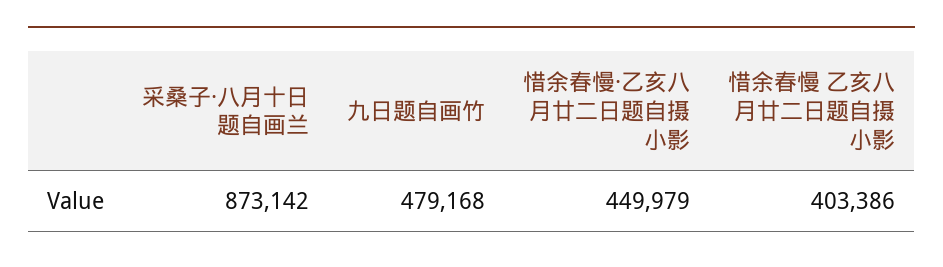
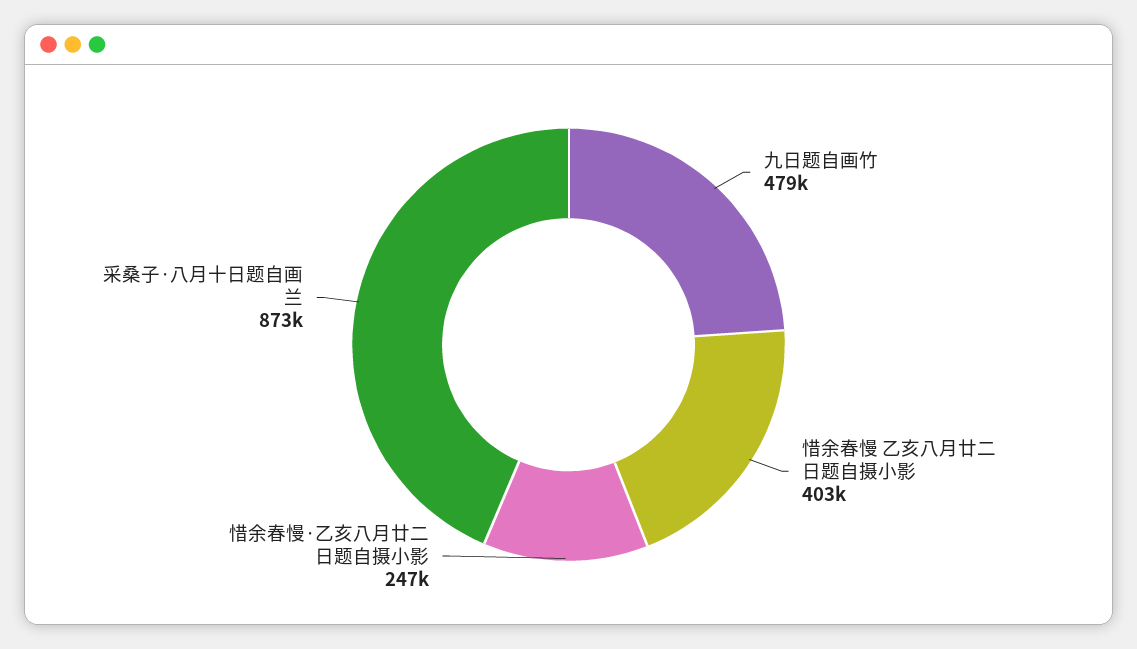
惜余春慢·乙亥八月廿二日题自摄小影: 449979 -> 247000

